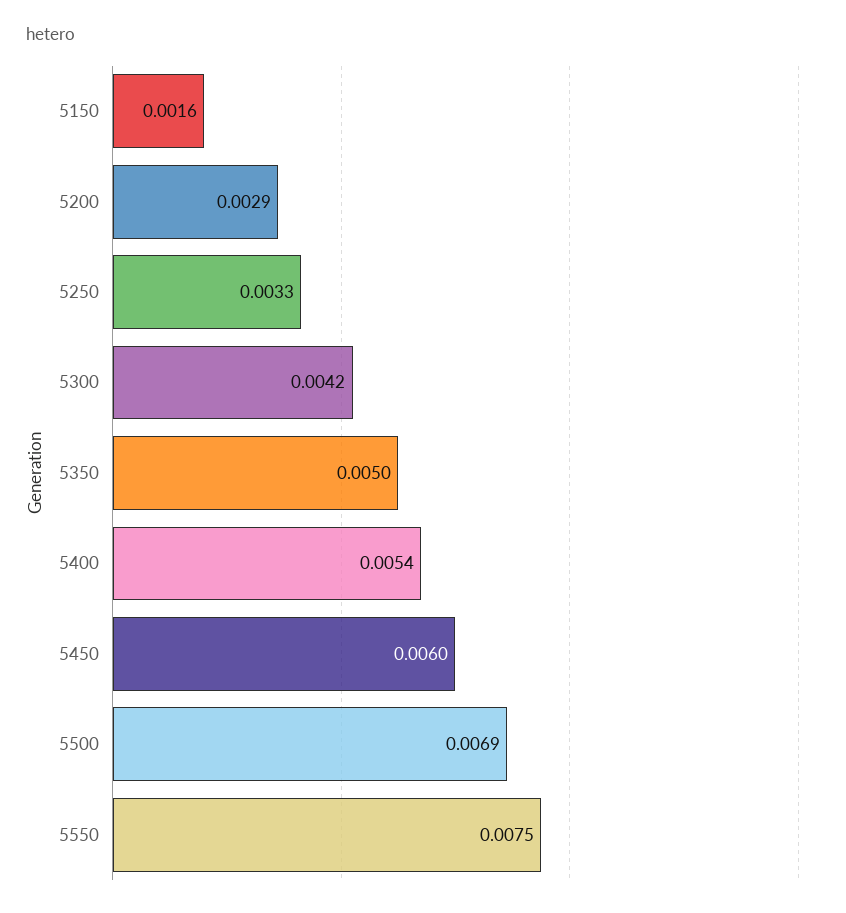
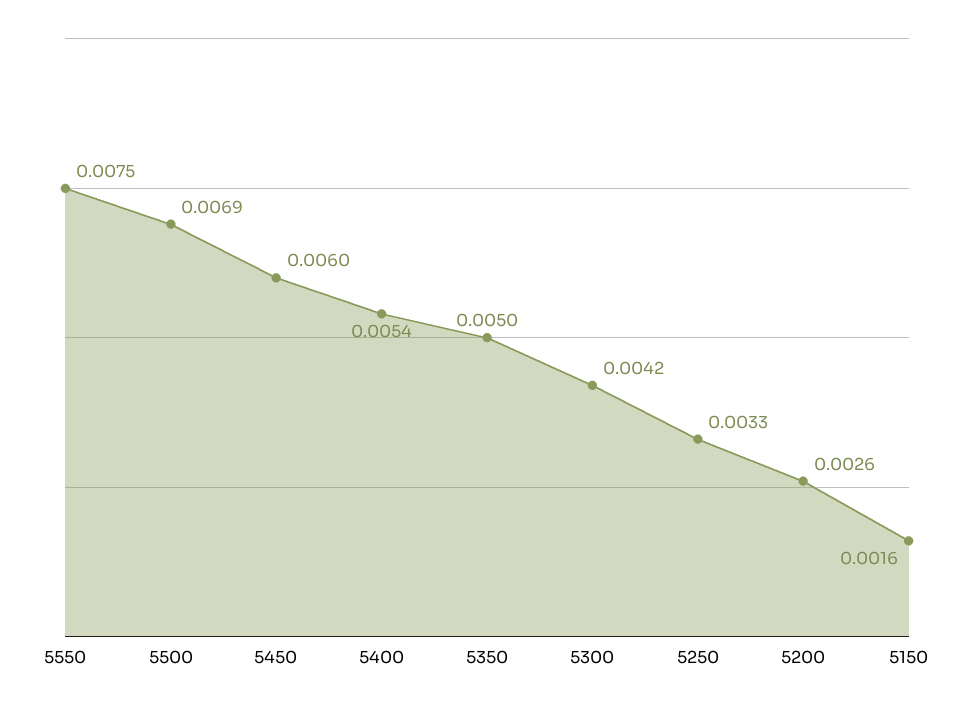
5200: 0.0029 -> 0.0026

